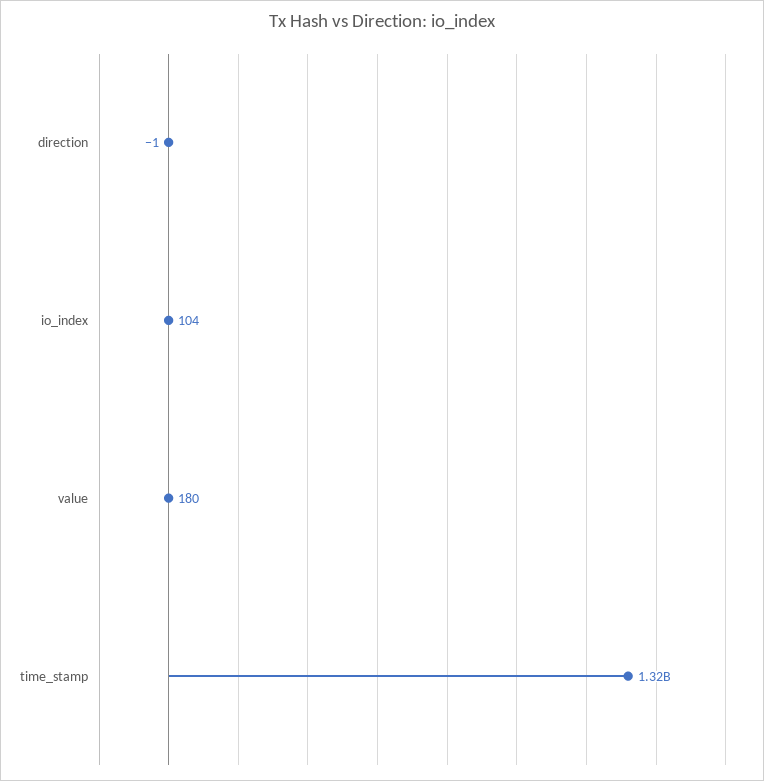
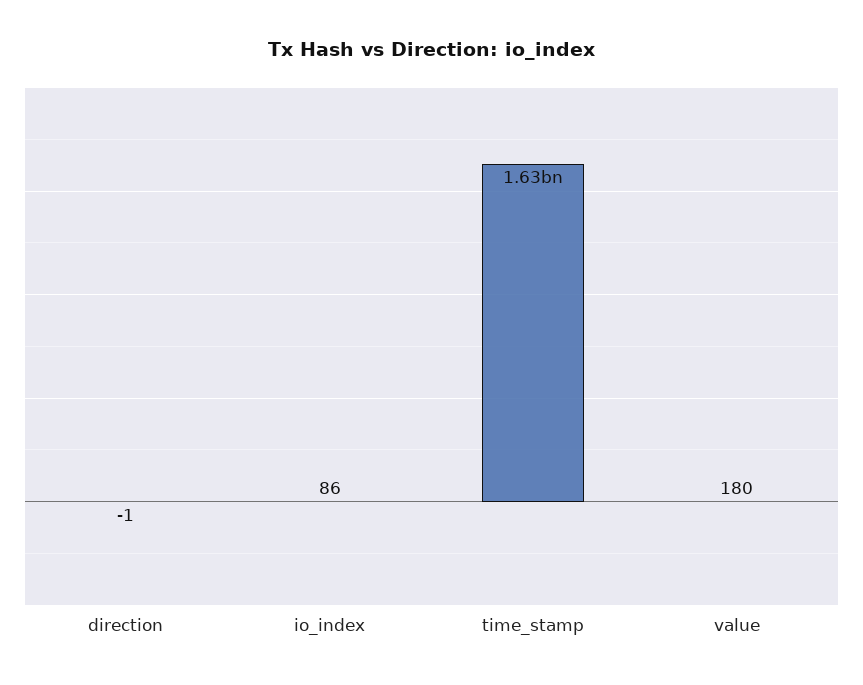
io_index: 104 -> 86
time_stamp: 1320000000 -> 1630000000

